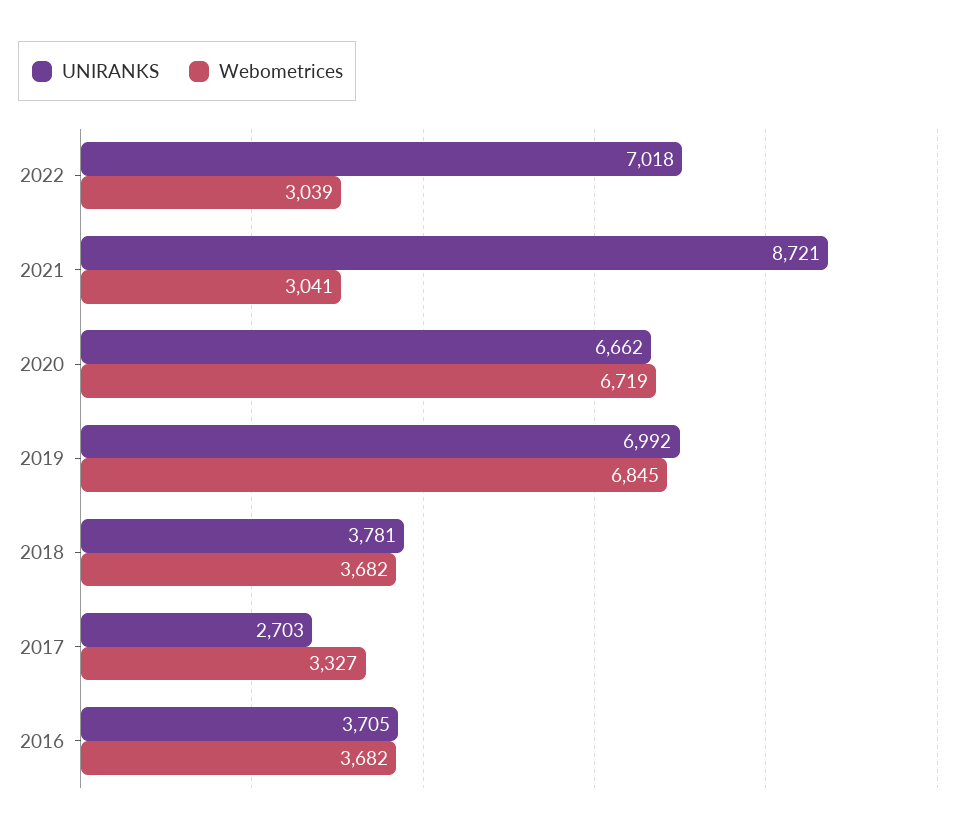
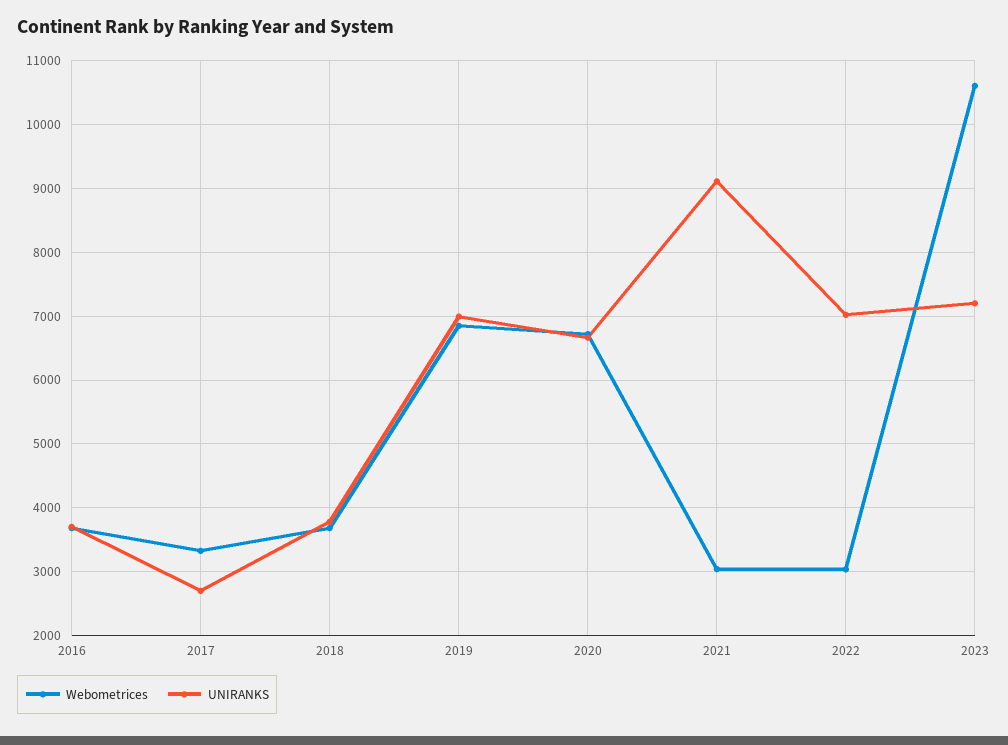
UNIRANKS, 2021: 8721 -> 9100
Webometrices, 2023: none -> 10600
UNIRANKS, 2023: none -> 7200

